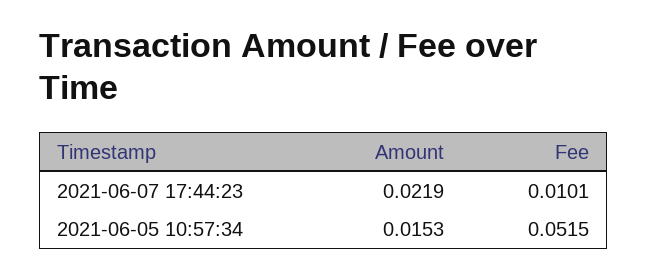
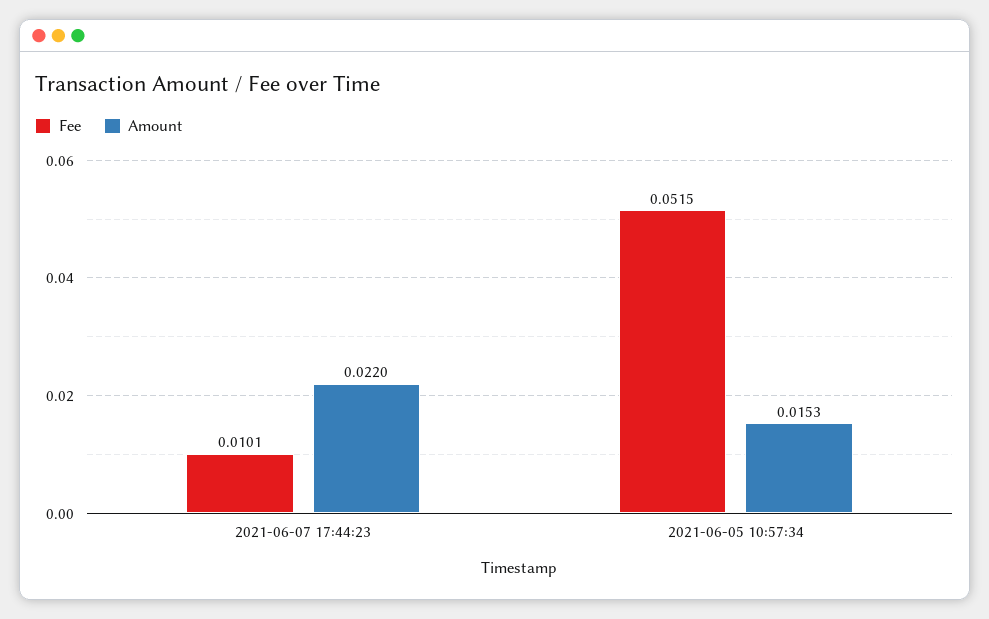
Amount, 2021-06-07 17:44:23: 0.0219 -> 0.022

